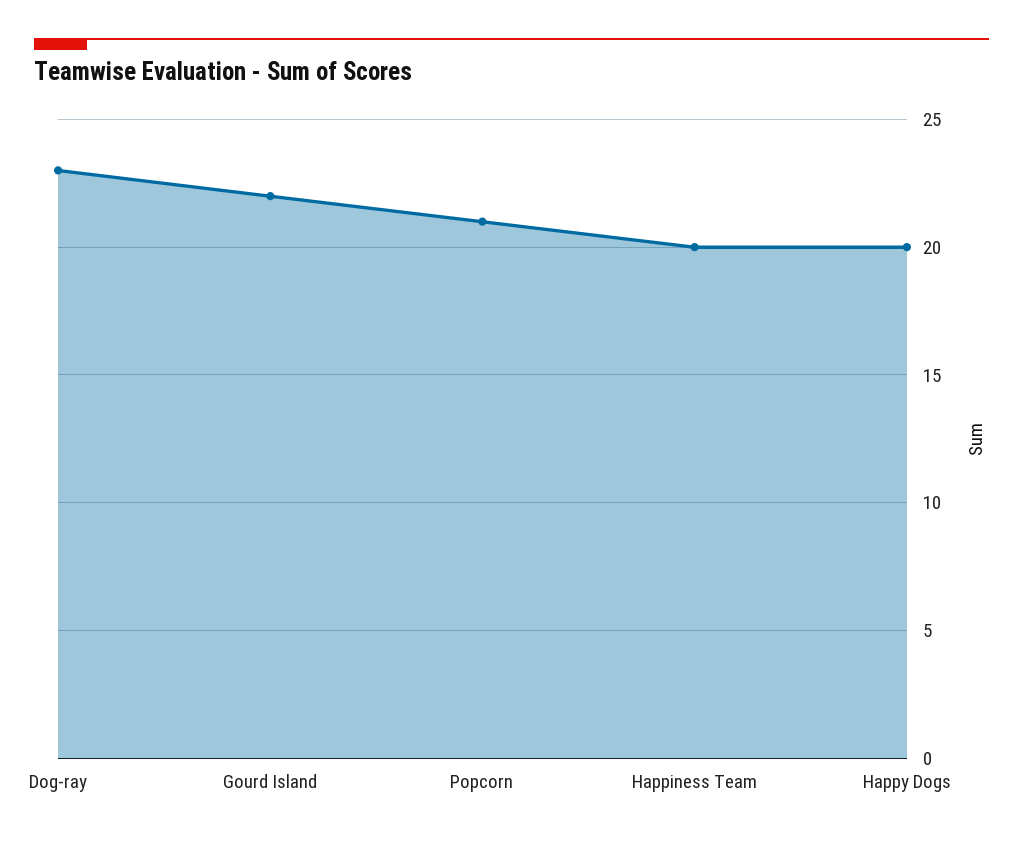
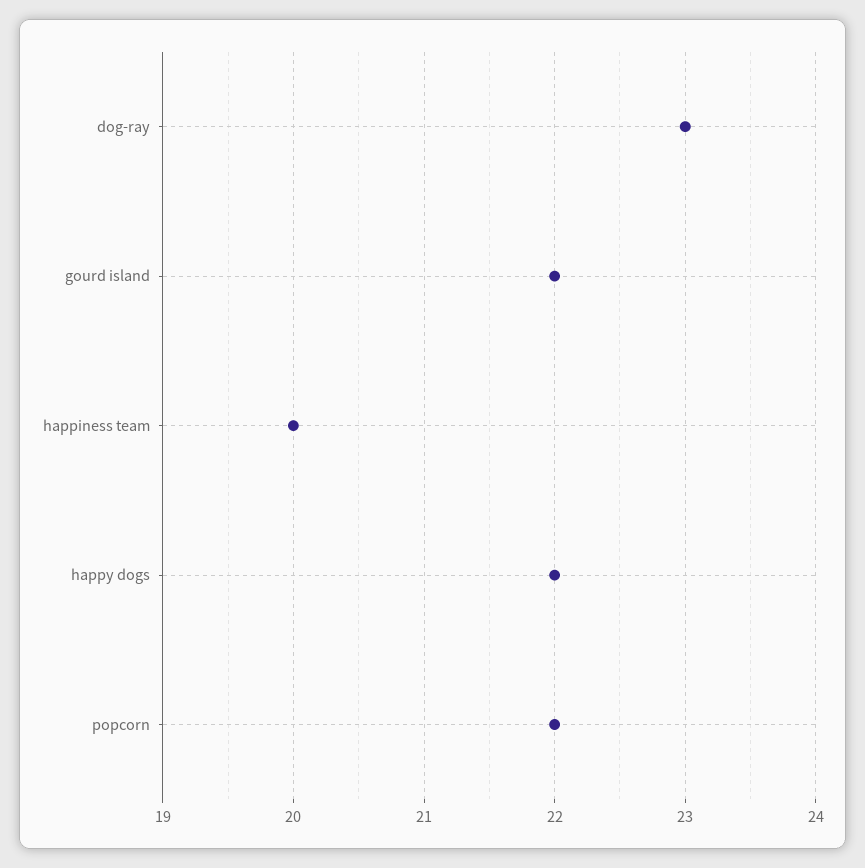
Popcorn: 21 -> 22
Happy Dogs: 20 -> 22

